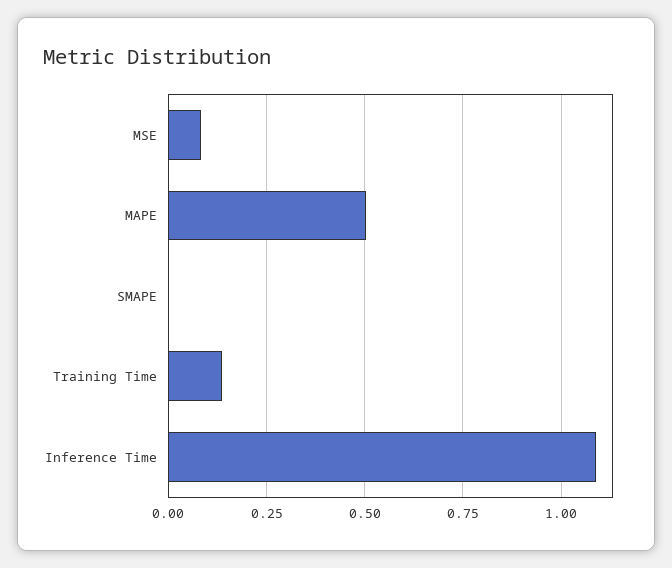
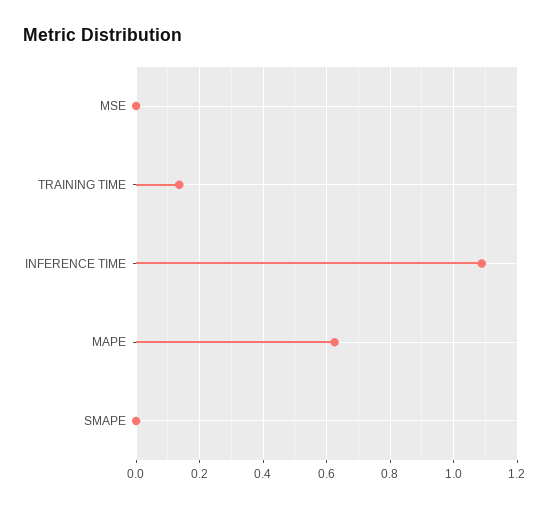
MSE: 0.075 -> 0
MAPE: 0.5 -> 0.62

